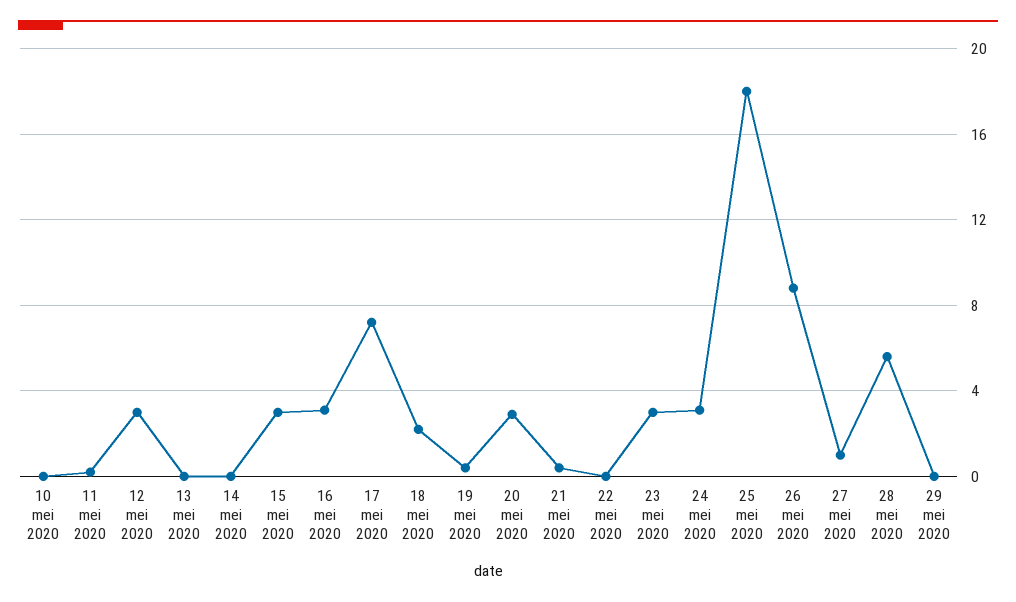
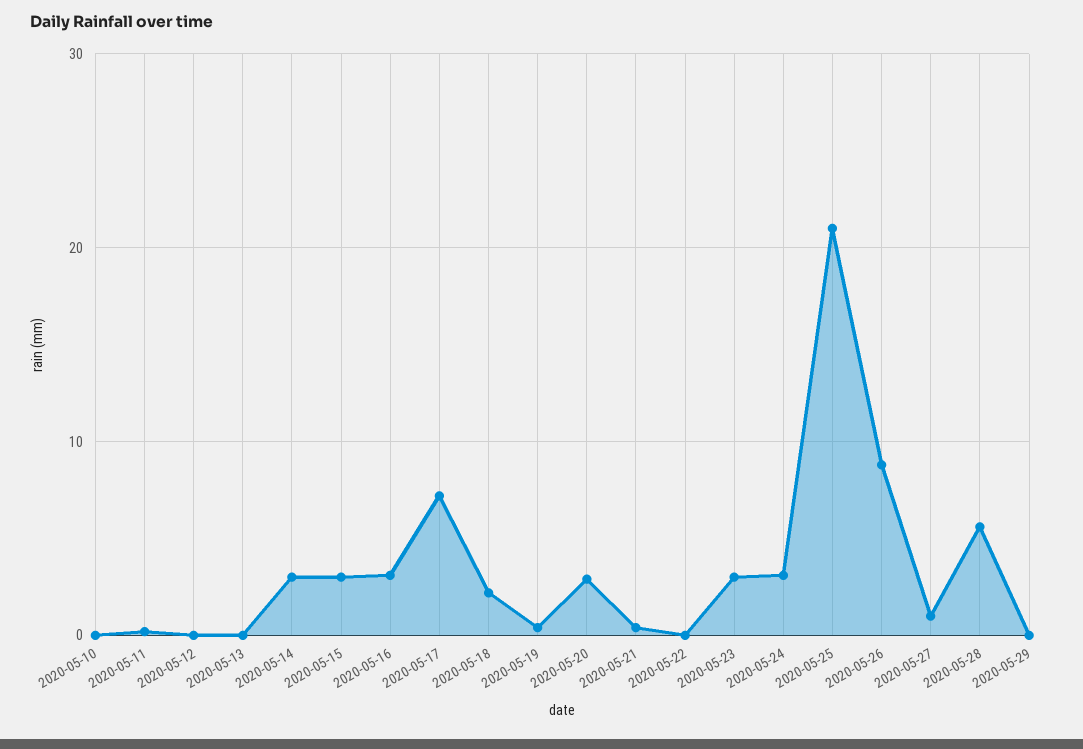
12 mei 2020: 3 -> 0
14 mei 2020: 0 -> 3
25 mei 2020: 18 -> 21

